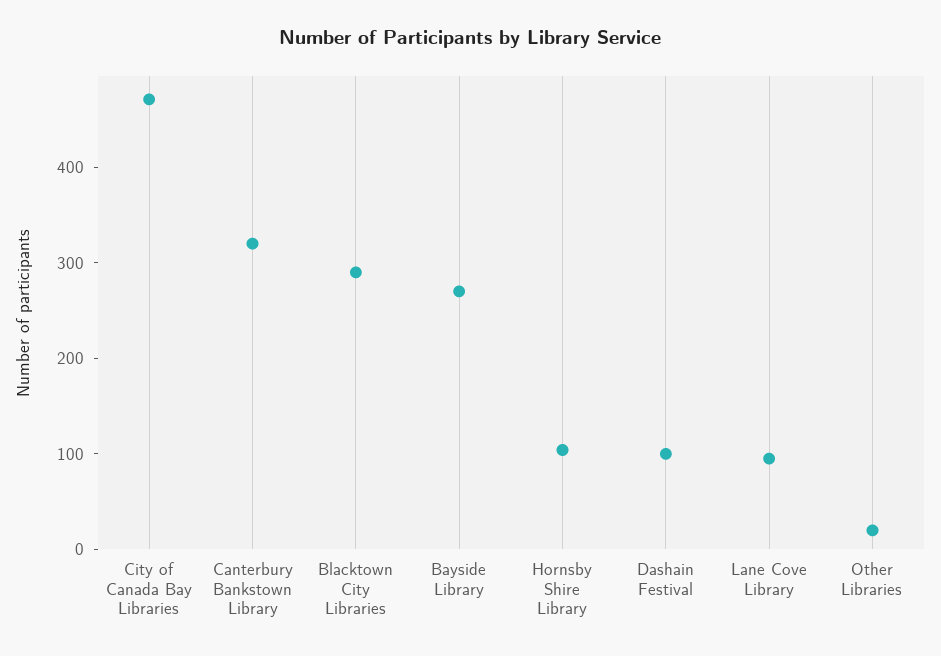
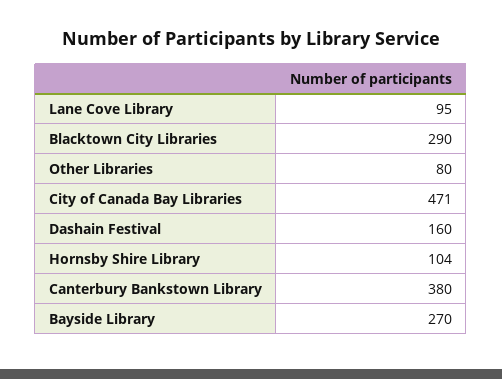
Canterbury Bankstown Library: 320 -> 380
Dashain Festival: 100 -> 160
Other Libraries: 20 -> 80

